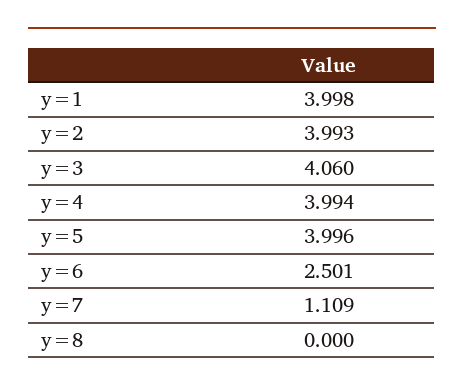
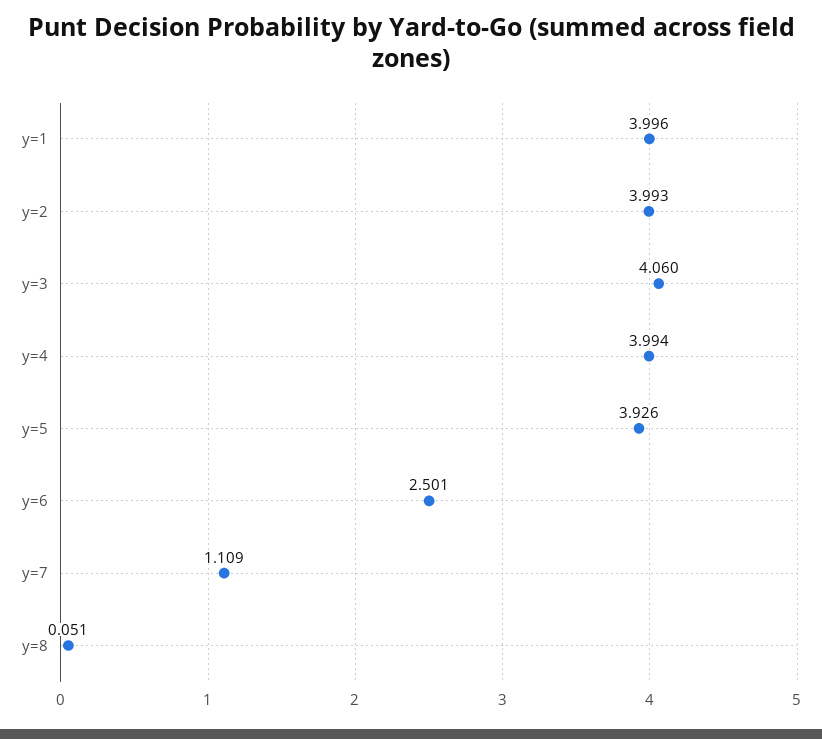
y=1: 3.998 -> 3.996
y=5: 3.996 -> 3.926
y=8: 0 -> 0.051

